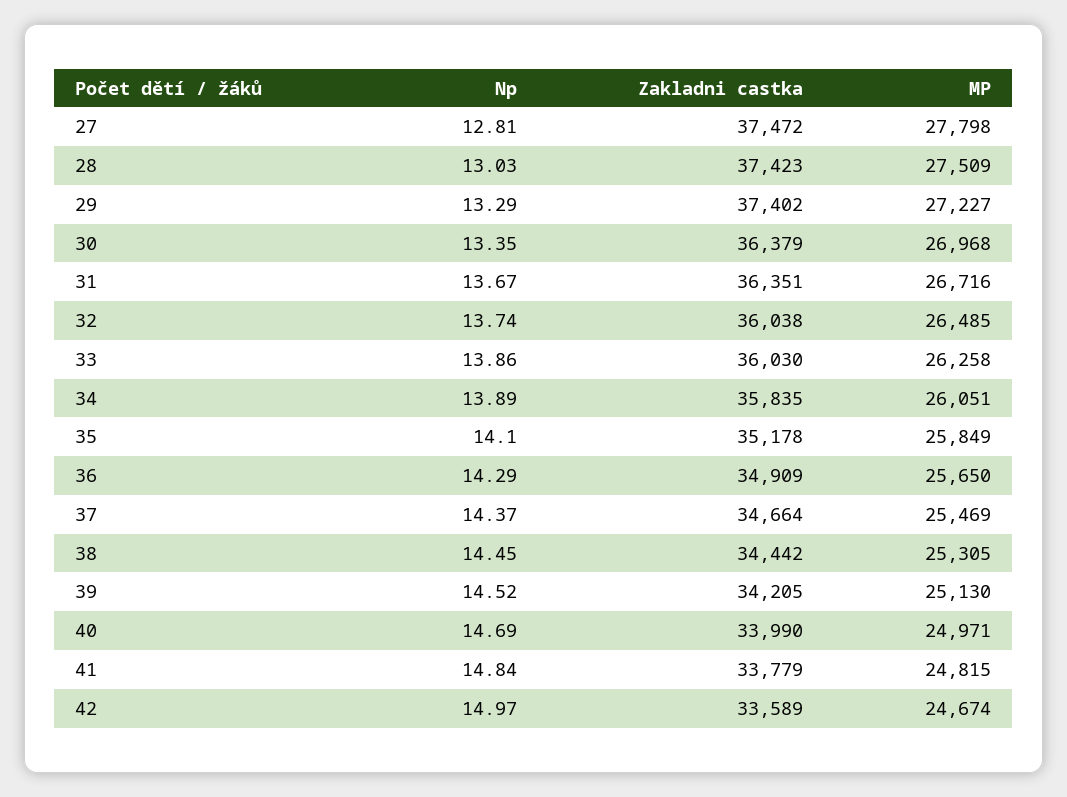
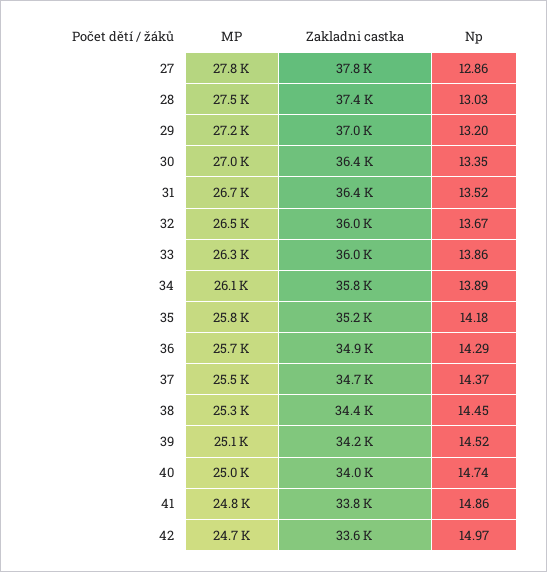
Np, 27: 12.81 -> 12.86
Zakladni castka, 27: 37472 -> 37800
Np, 29: 13.29 -> 13.2
Zakladni castka, 29: 37402 -> 37000
Np, 31: 13.67 -> 13.52
Np, 32: 13.74 -> 13.67
Np, 35: 14.1 -> 14.18
Np, 40: 14.69 -> 14.74
Np, 41: 14.84 -> 14.86

